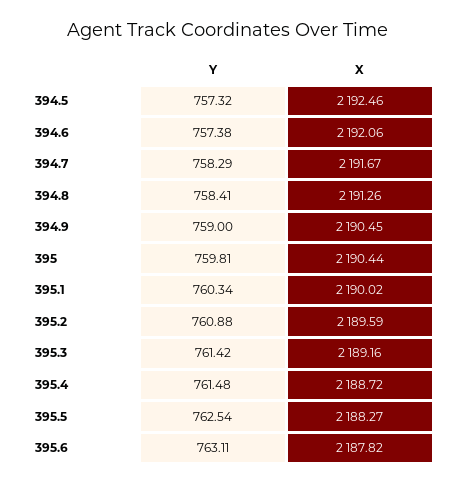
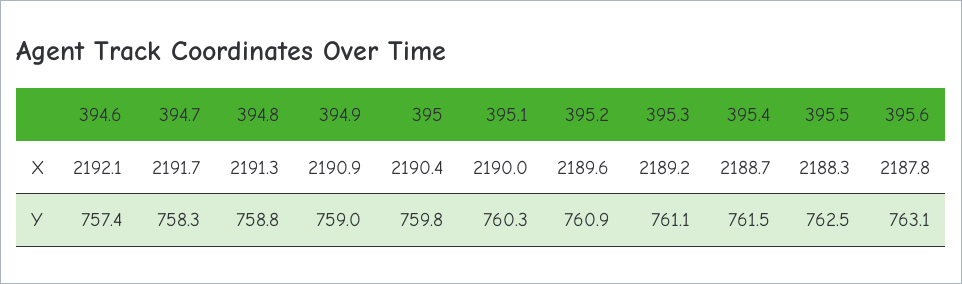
Y, 394.5: 757.32 -> none
X, 394.5: 2192.46 -> none
Y, 394.8: 758.41 -> 758.8
X, 394.9: 2190.45 -> 2190.9
Y, 395.3: 761.42 -> 761.1

